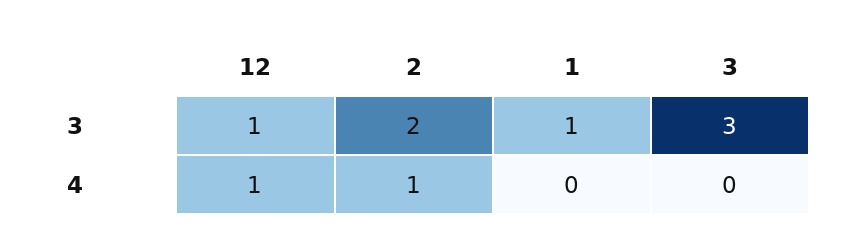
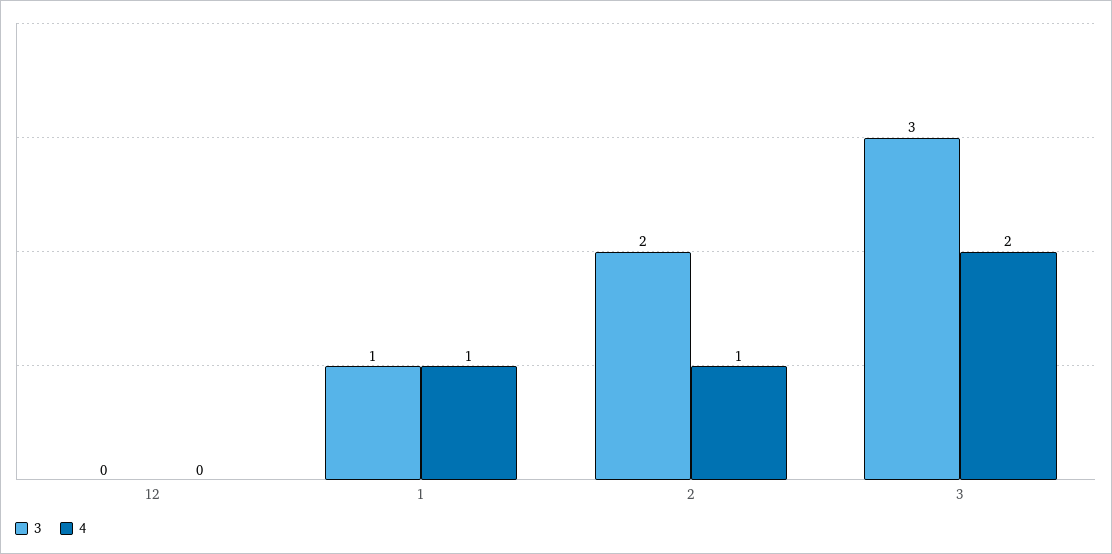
3, 12: 1 -> 0
4, 12: 1 -> 0
4, 1: 0 -> 1
4, 3: 0 -> 2

